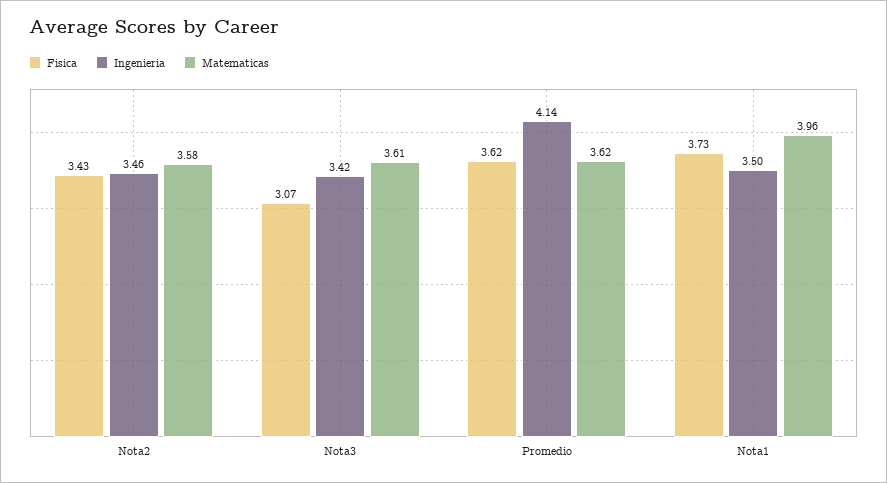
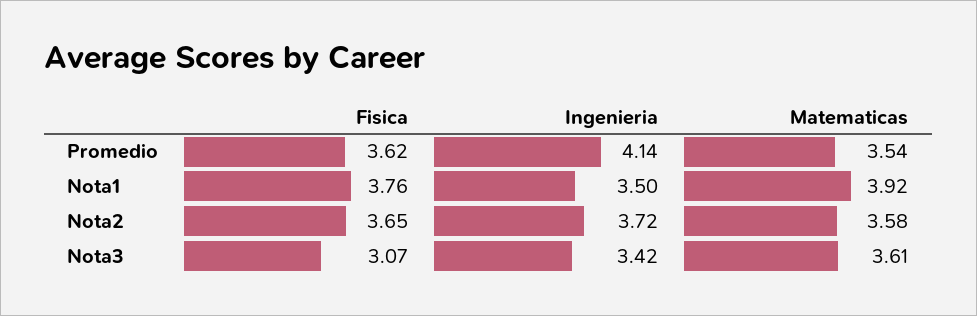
Fisica, Nota2: 3.43 -> 3.65
Ingenieria, Nota2: 3.46 -> 3.72
Matematicas, Promedio: 3.62 -> 3.54
Fisica, Nota1: 3.73 -> 3.76
Matematicas, Nota1: 3.96 -> 3.92

